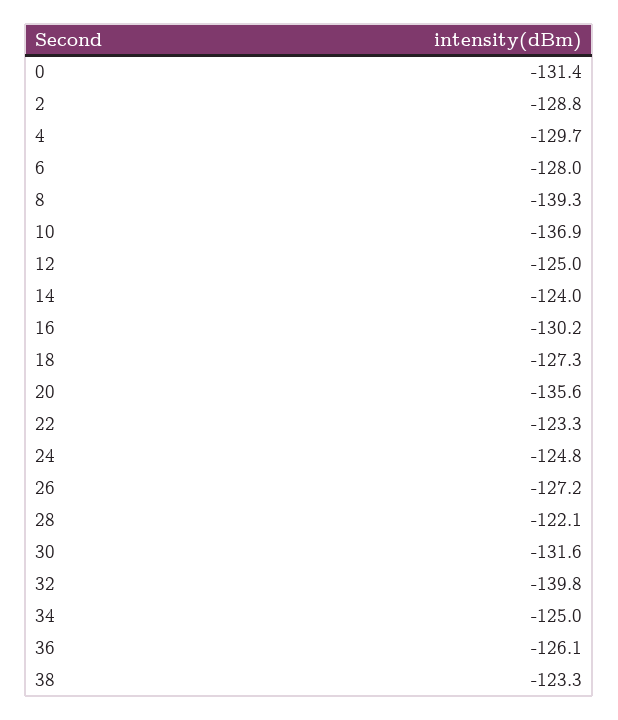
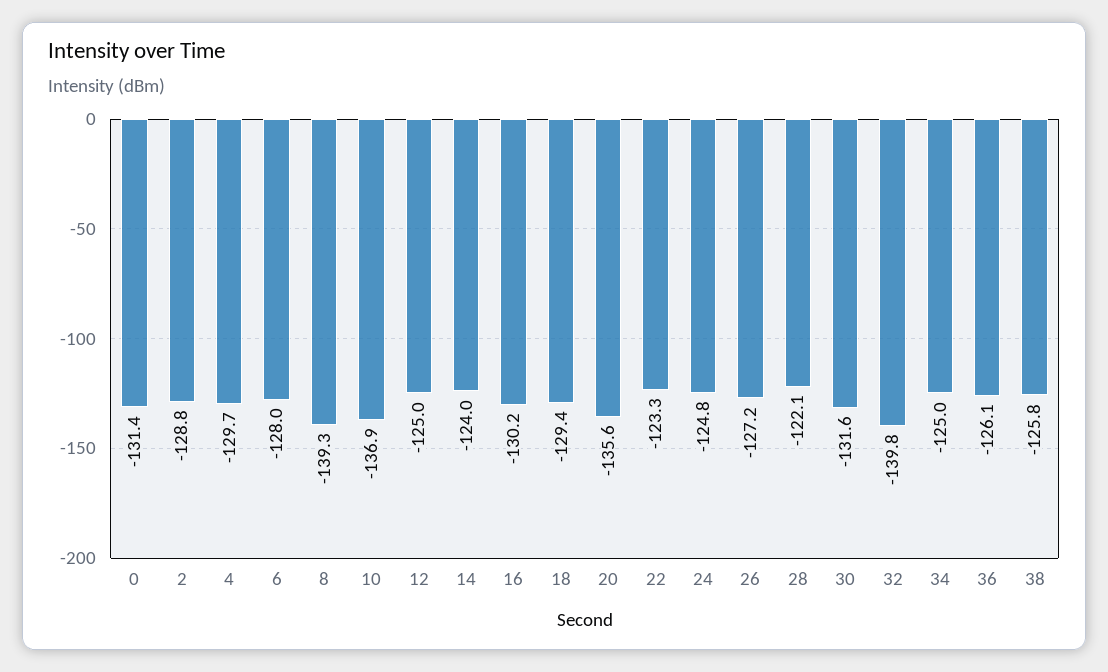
18: -127.3 -> -129.4
38: -123.3 -> -125.8

